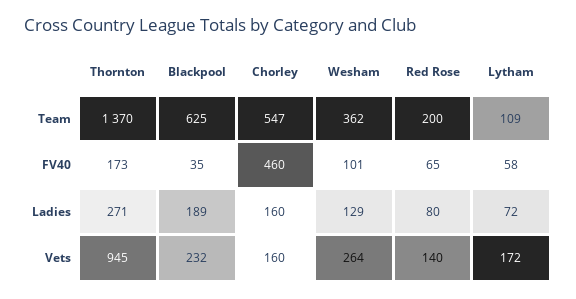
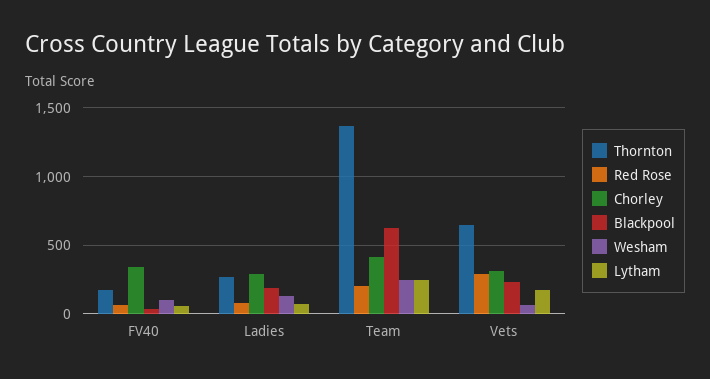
Chorley, Team: 547 -> 400
Wesham, Team: 362 -> 250
Lytham, Team: 109 -> 250
Chorley, FV40: 460 -> 350
Chorley, Ladies: 160 -> 300
Thornton, Vets: 945 -> 650
Chorley, Vets: 160 -> 300
Wesham, Vets: 264 -> 50
Red Rose, Vets: 140 -> 300

